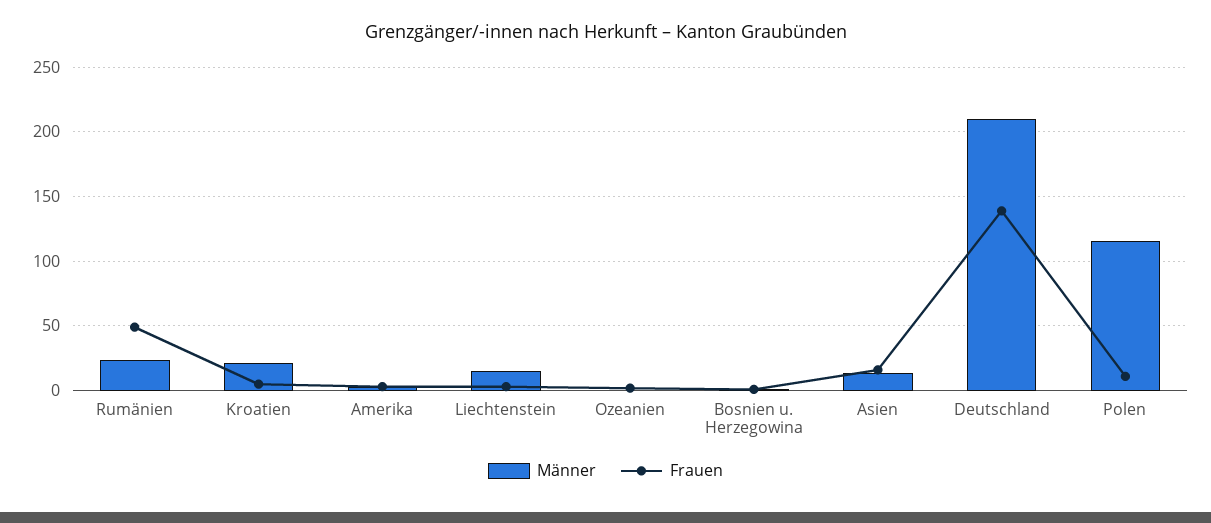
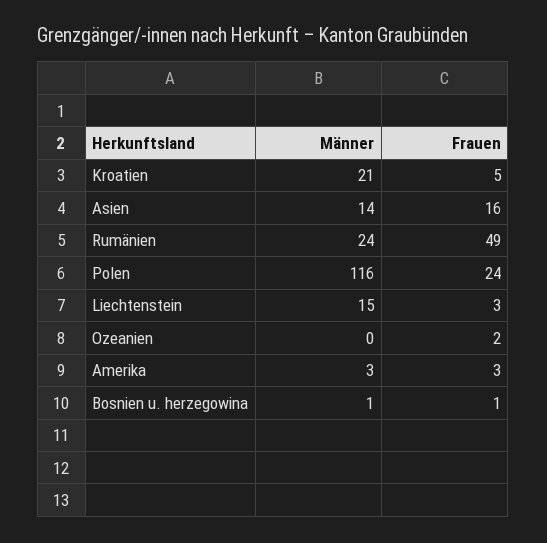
Männer, Deutschland: 210 -> none
Frauen, Deutschland: 140 -> none
Frauen, Polen: 10 -> 24

